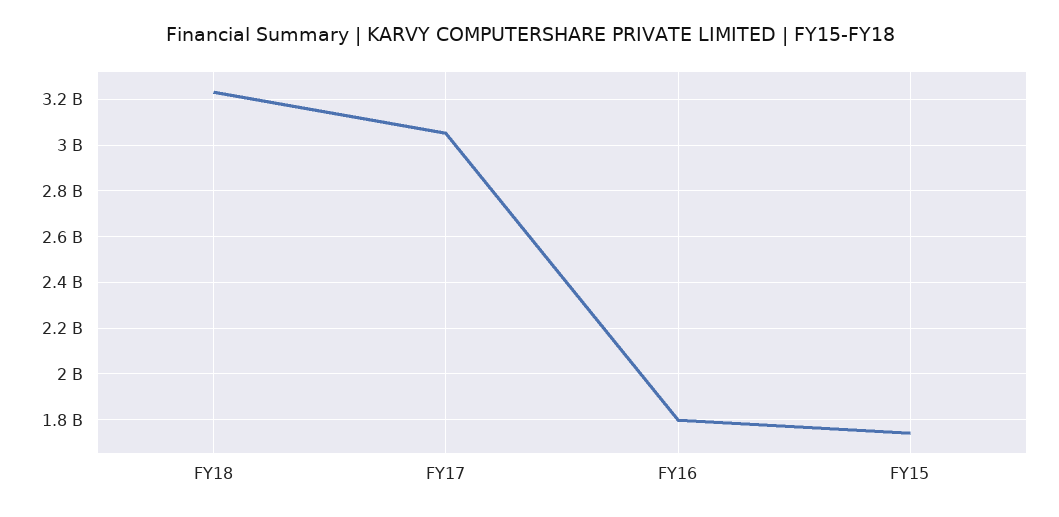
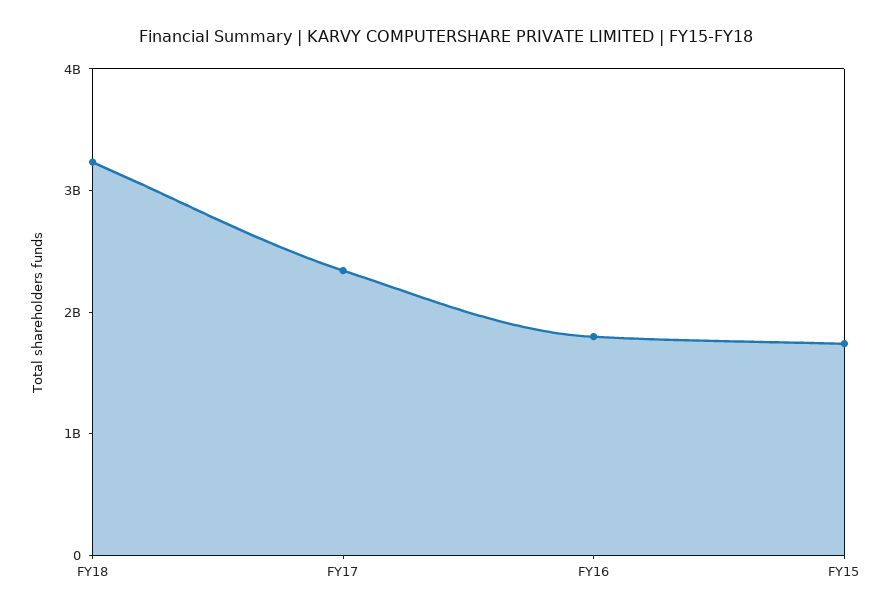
FY17: 3050000000 -> 2400000000

